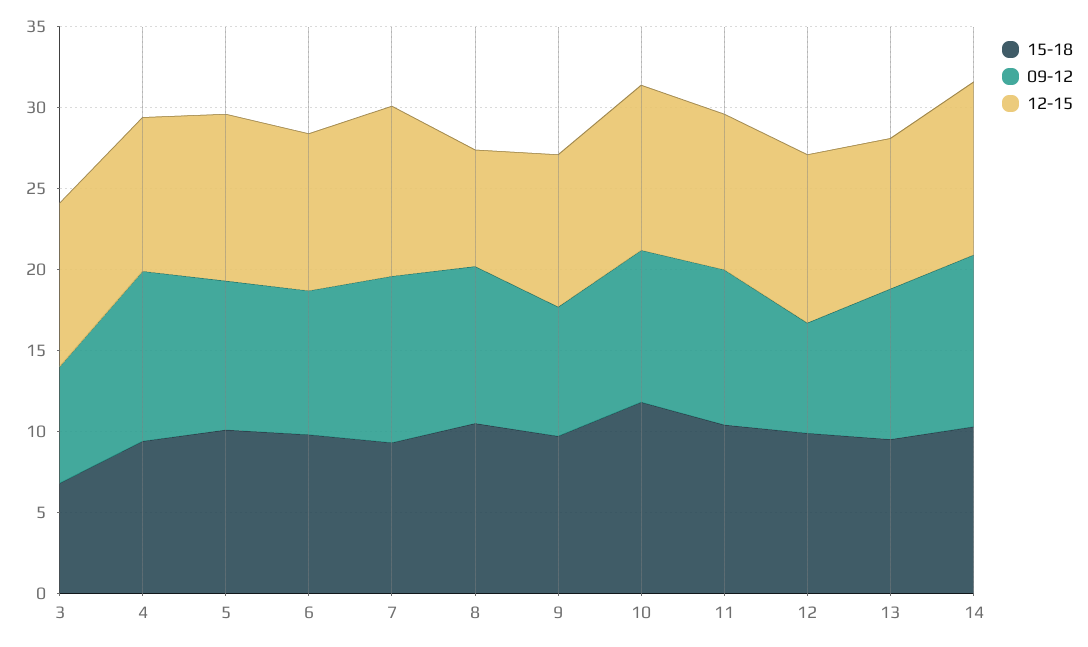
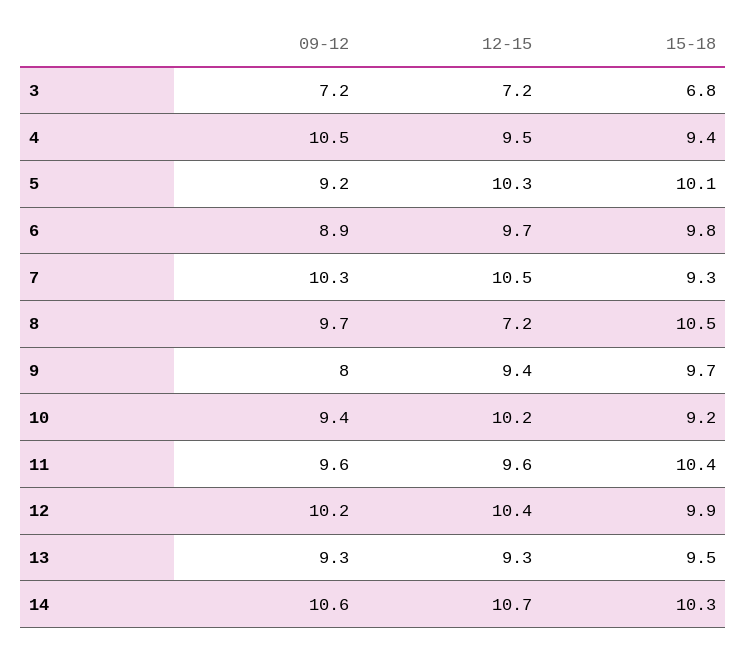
12-15, 3: 10 -> 7.2
15-18, 10: 12 -> 9.2
09-12, 12: 7 -> 10.2

